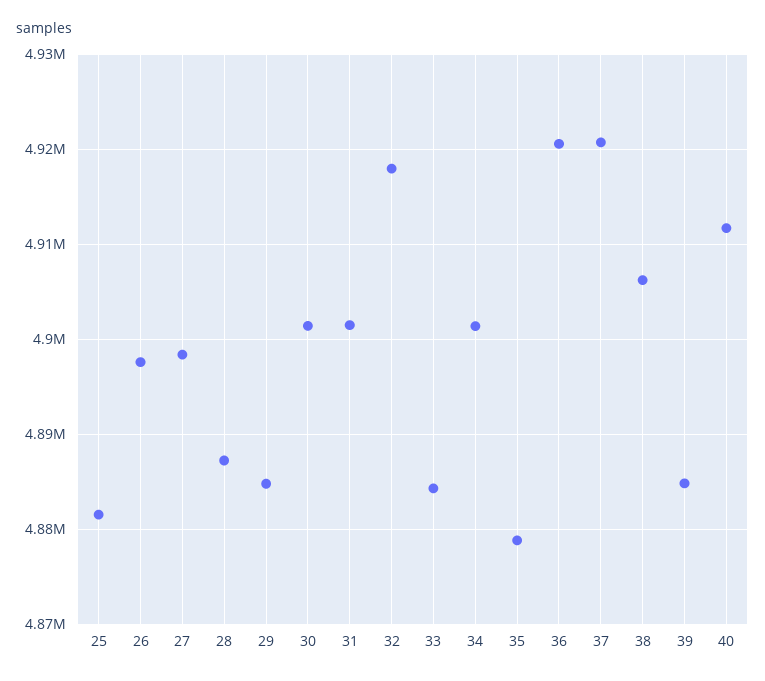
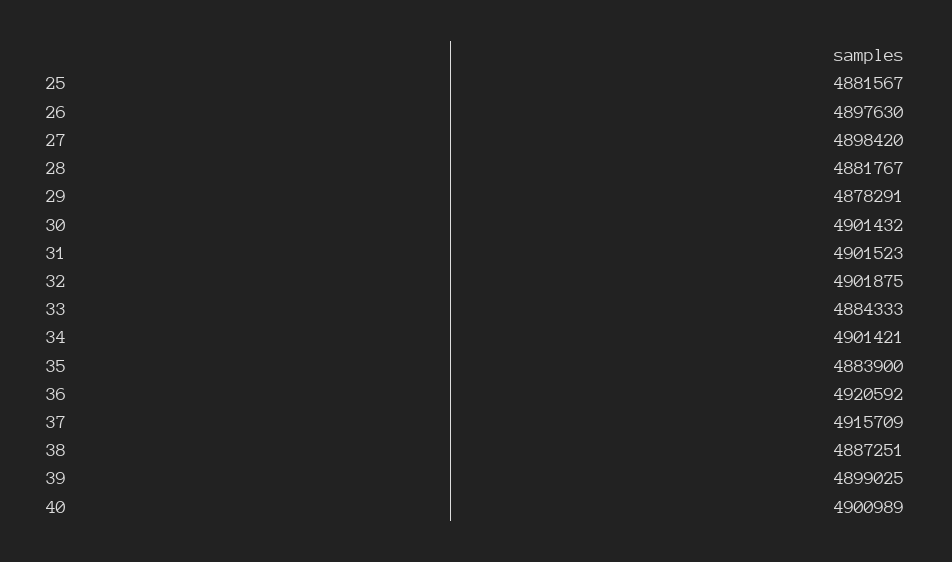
28: 4887000 -> 4881767
29: 4885000 -> 4878291
32: 4918000 -> 4901875
35: 4879000 -> 4883900
37: 4921000 -> 4915709
38: 4906000 -> 4887251
39: 4885000 -> 4899025
40: 4912000 -> 4900989

